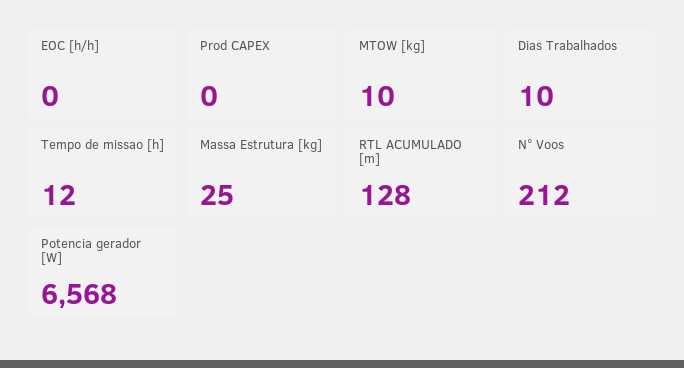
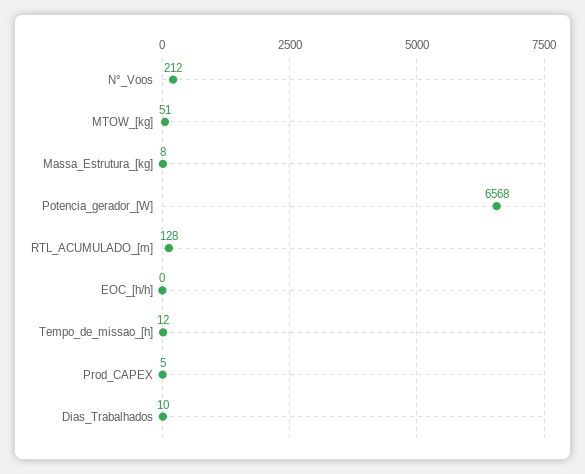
Prod CAPEX: 0 -> 5
MTOW [kg]: 10 -> 51
Massa Estrutura [kg]: 25 -> 8

